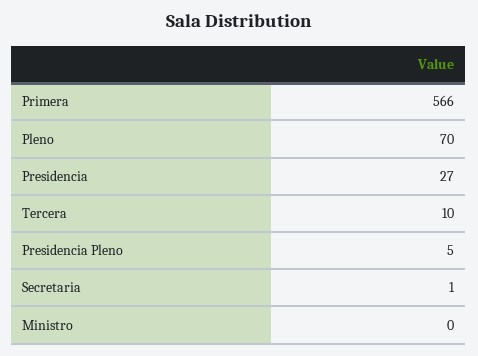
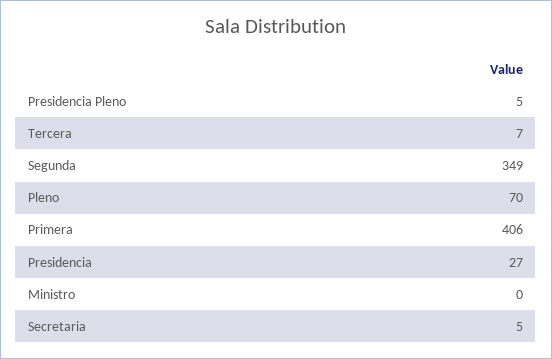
Primera: 566 -> 406
Tercera: 10 -> 7
Secretaria: 1 -> 5
Segunda: none -> 349

